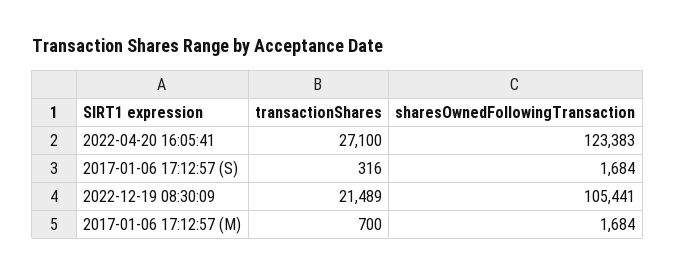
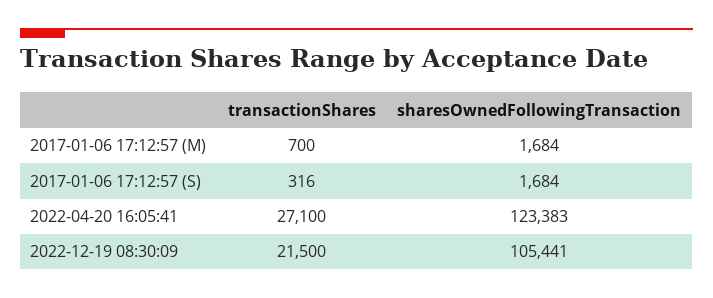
transactionShares, 2022-12-19 08:30:09: 21489 -> 21500

